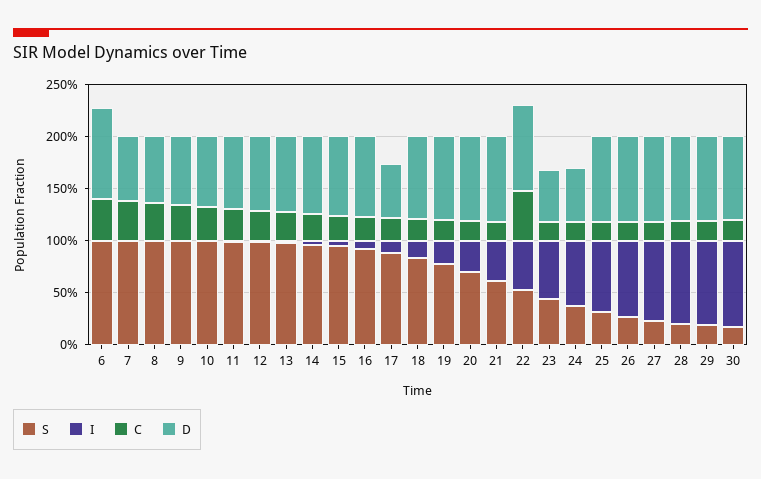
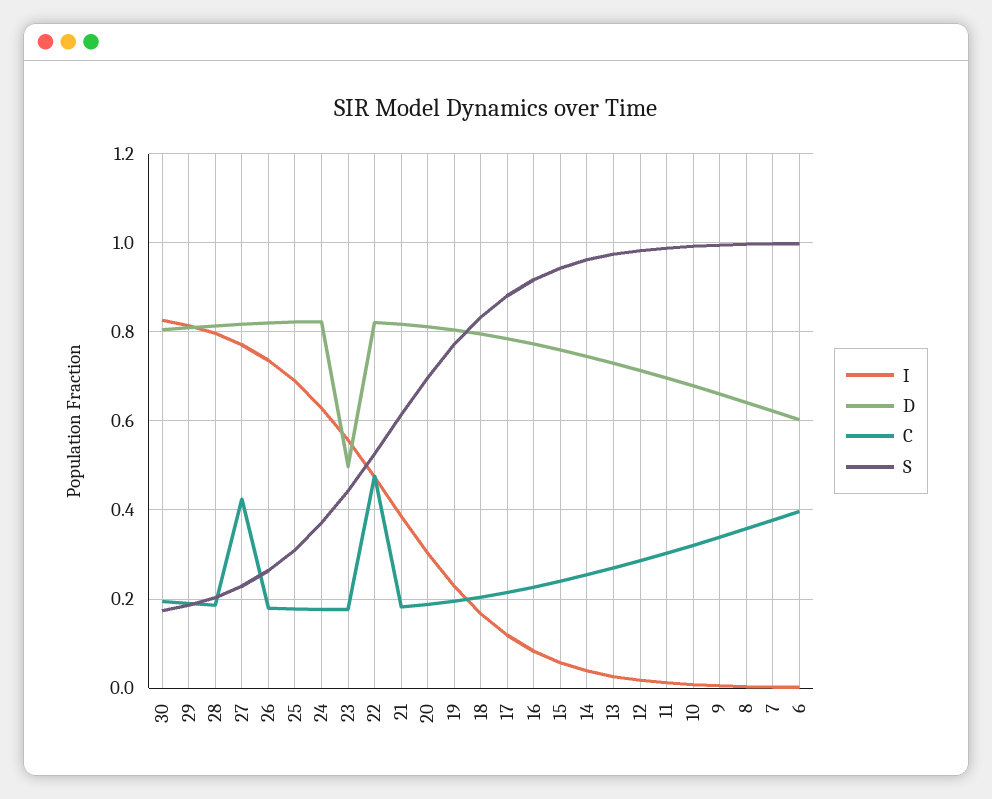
D, 6: 0.9 -> 0.6
D, 17: 0.5 -> 0.78
D, 24: 0.5 -> 0.82
C, 27: 0.2 -> 0.42

